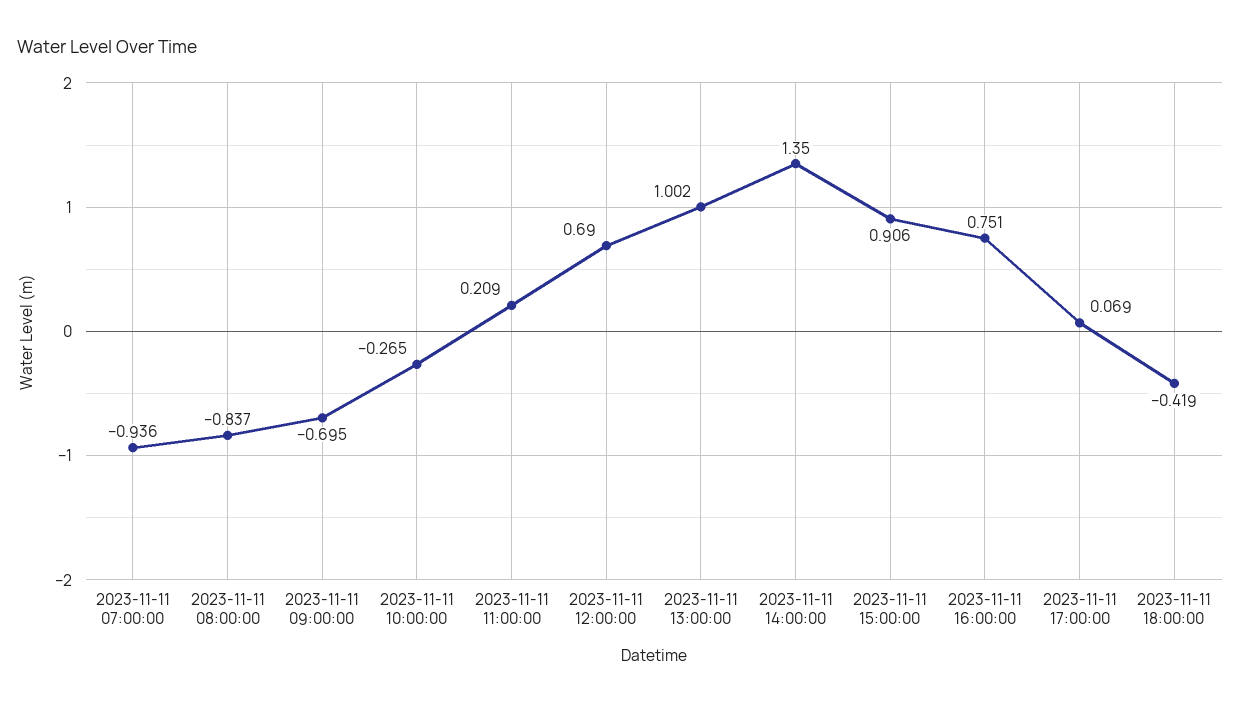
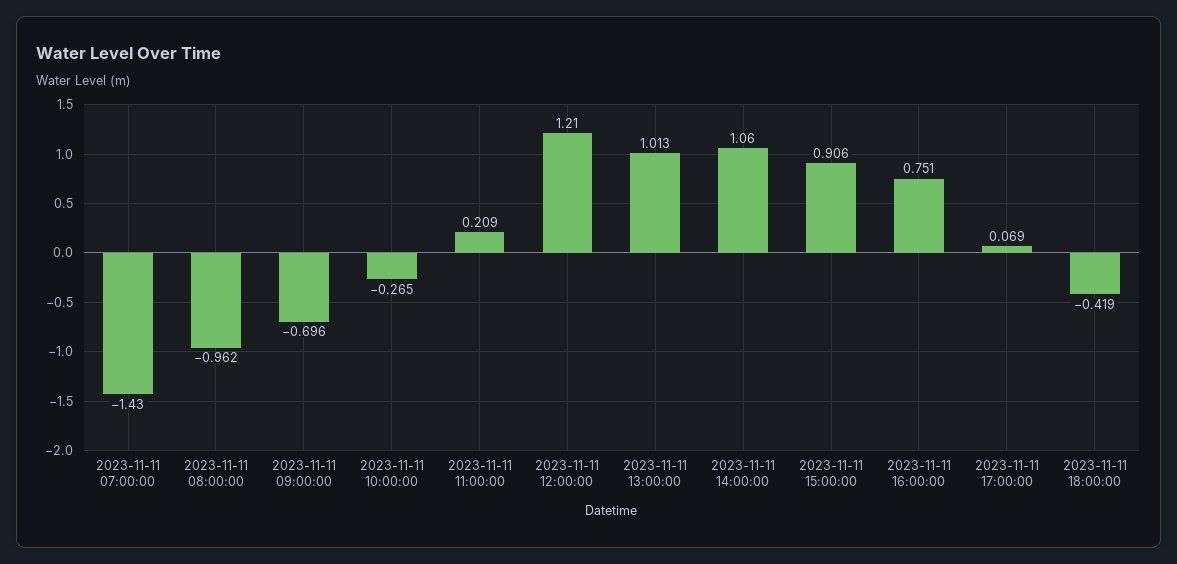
2023-11-11 07:00:00: -0.936 -> -1.43
2023-11-11 08:00:00: -0.837 -> -0.962
2023-11-11 09:00:00: -0.695 -> -0.696
2023-11-11 12:00:00: 0.69 -> 1.21
2023-11-11 13:00:00: 1.002 -> 1.013
2023-11-11 14:00:00: 1.35 -> 1.06

